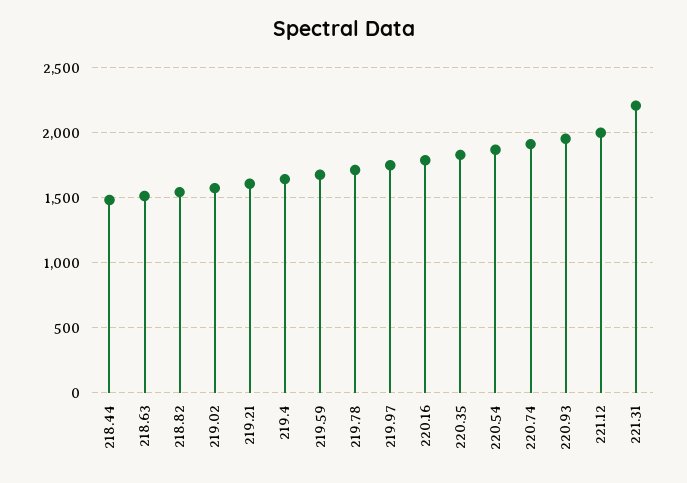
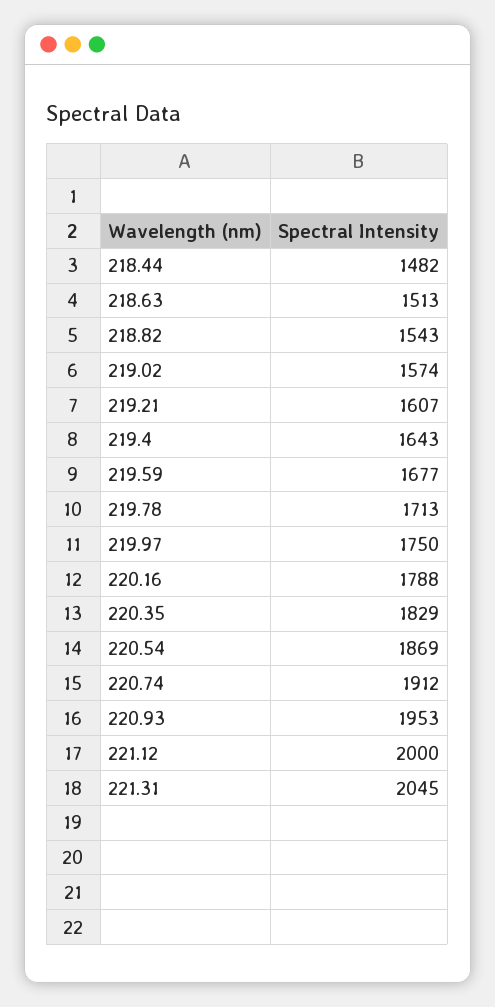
221.31: 2200 -> 2045

